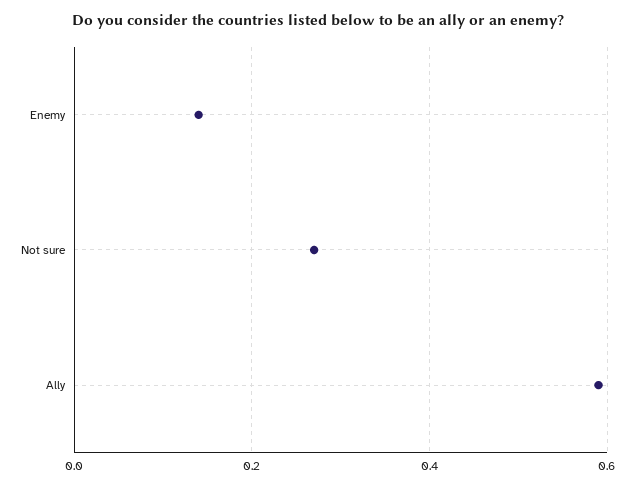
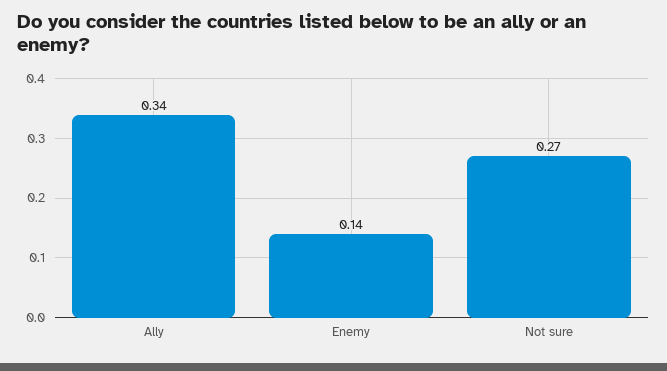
Ally: 0.6 -> 0.34

